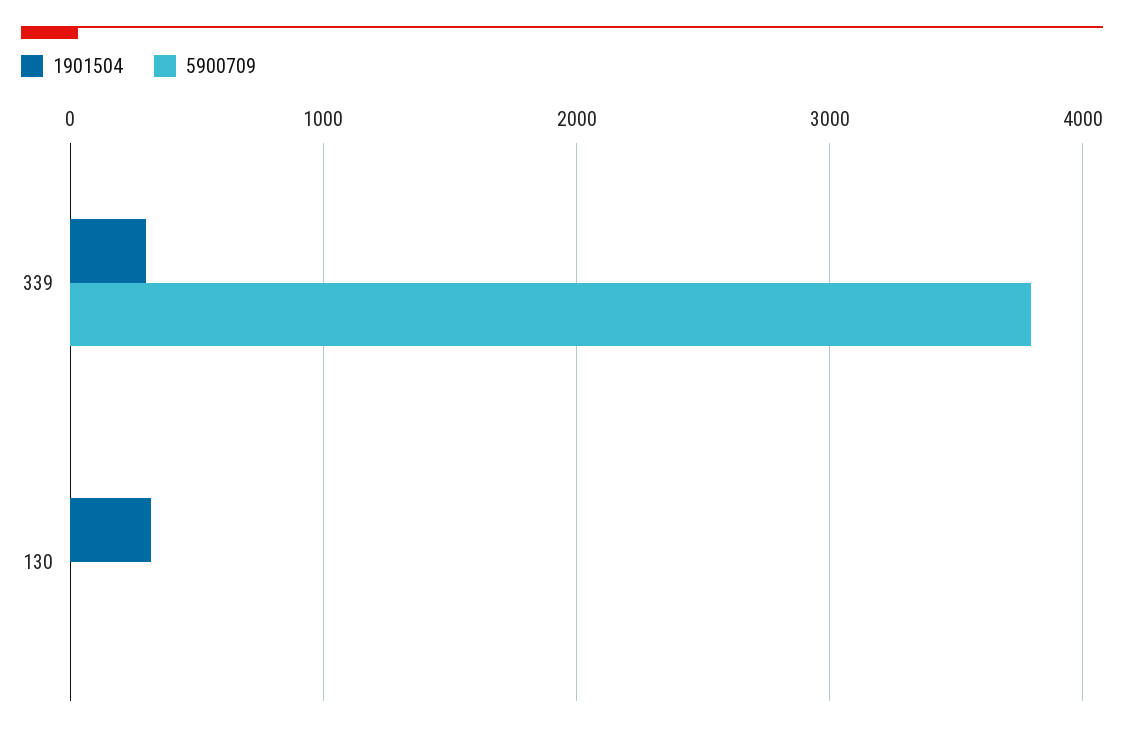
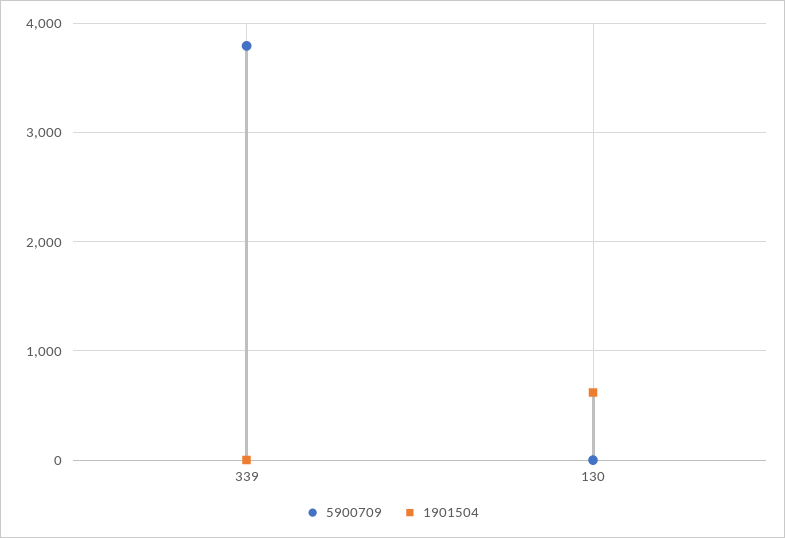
1901504, 339: 300 -> 0
1901504, 130: 300 -> 600

